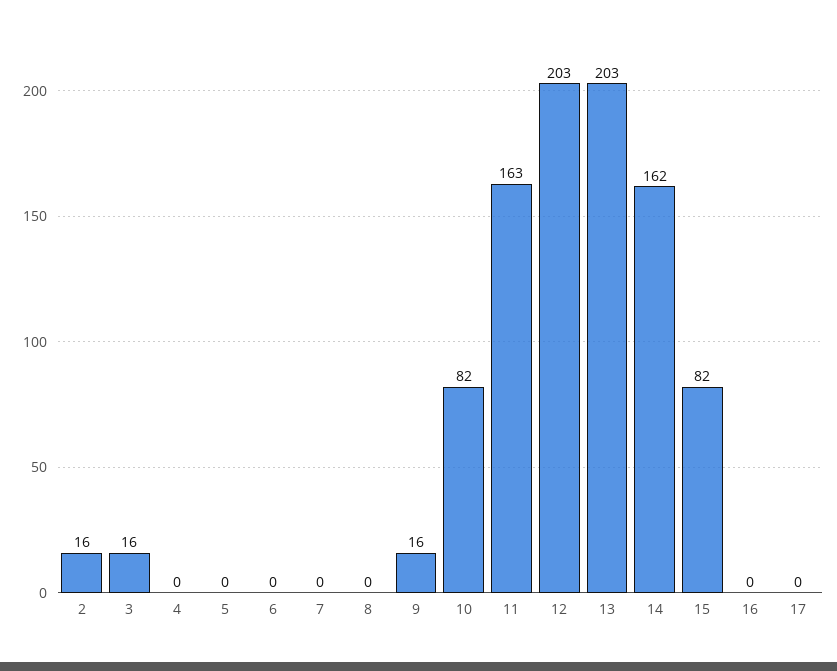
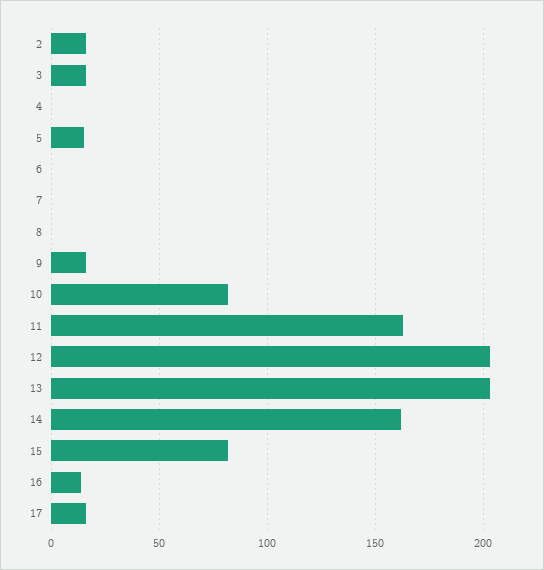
5: 0 -> 15
16: 0 -> 15
17: 0 -> 15

